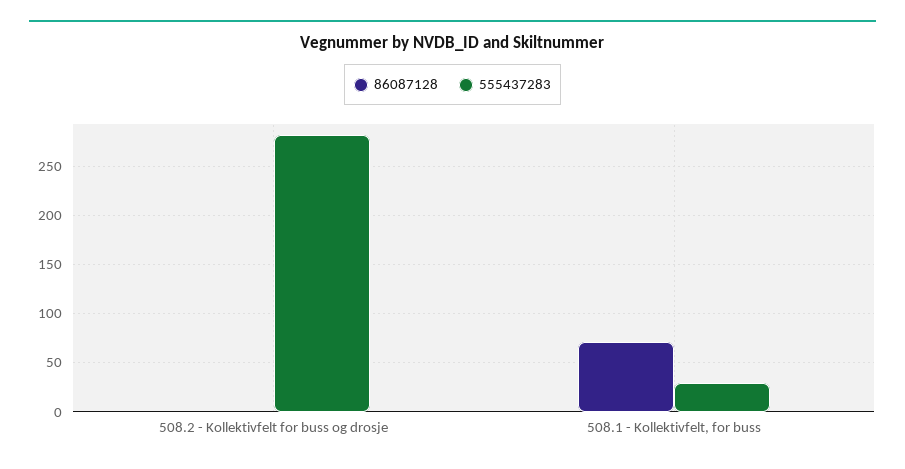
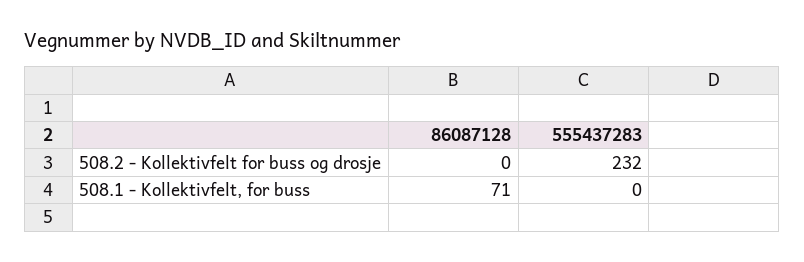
555437283, 508.2 - Kollektivfelt for buss og drosje: 280 -> 232
555437283, 508.1 - Kollektivfelt, for buss: 30 -> 0

